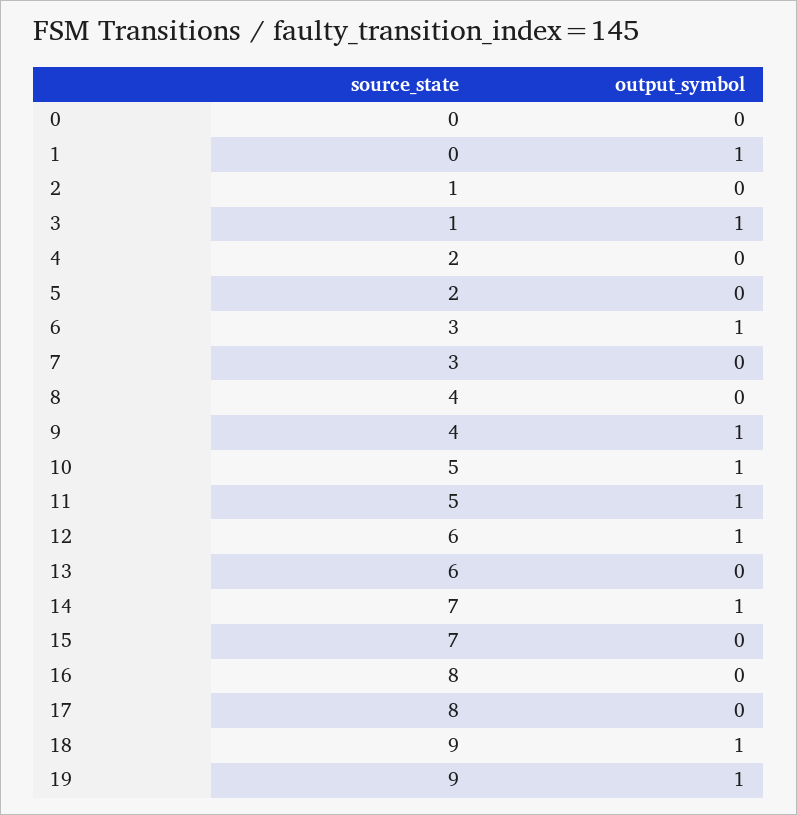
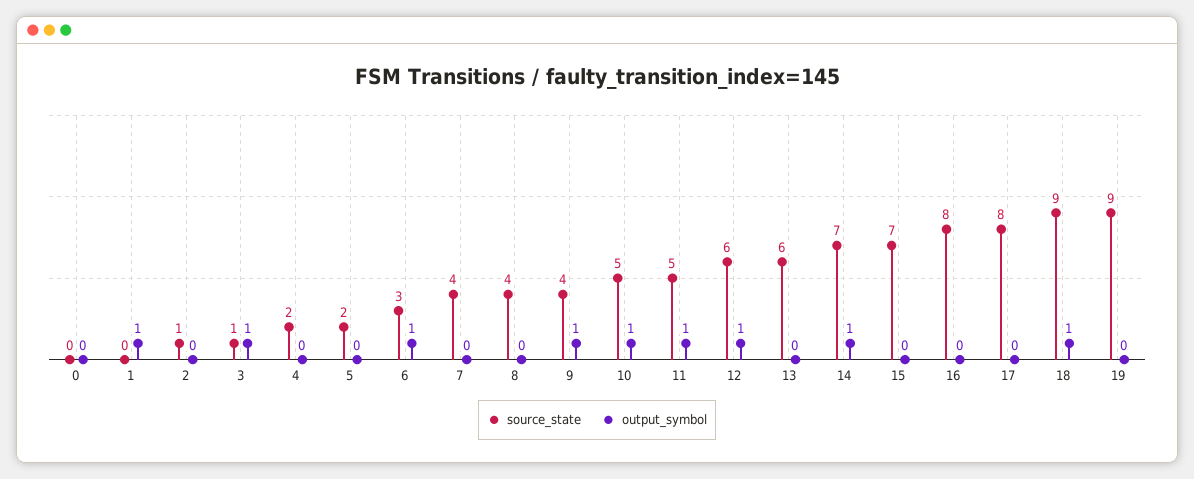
source_state, 7: 3 -> 4
output_symbol, 19: 1 -> 0

